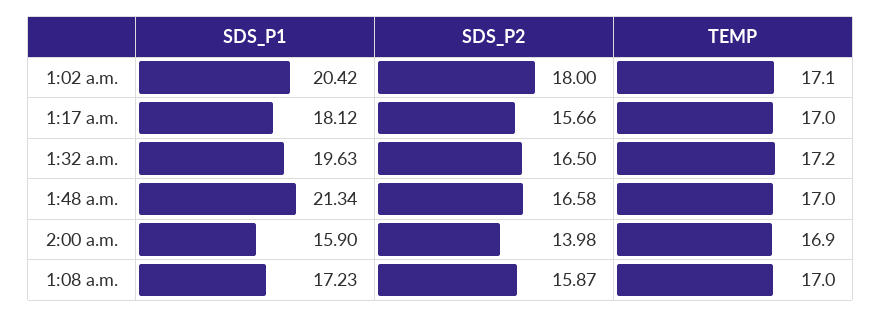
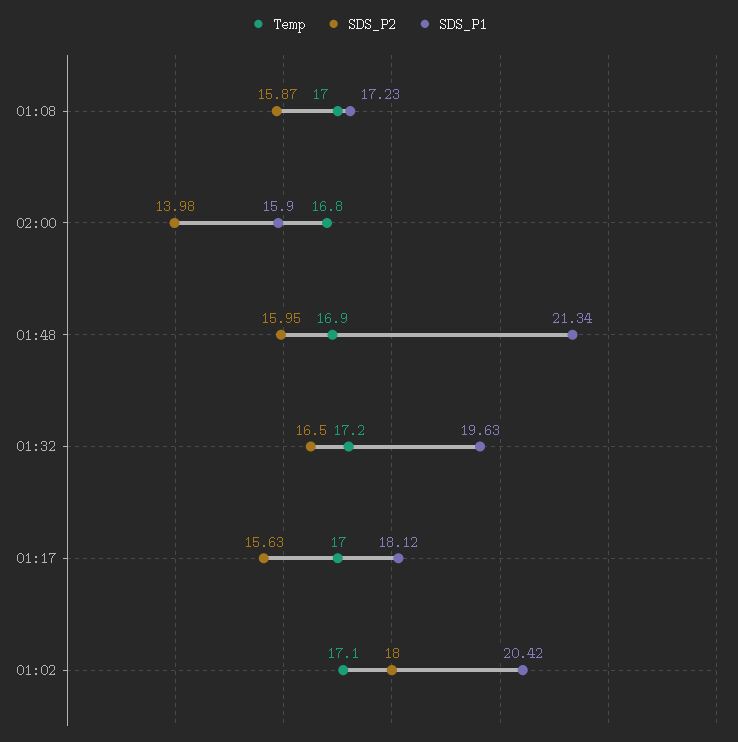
SDS_P2, 1:17 a.m.: 15.66 -> 15.63
SDS_P2, 1:48 a.m.: 16.58 -> 15.95
TEMP, 1:48 a.m.: 17 -> 16.9
TEMP, 2:00 a.m.: 16.9 -> 16.8

